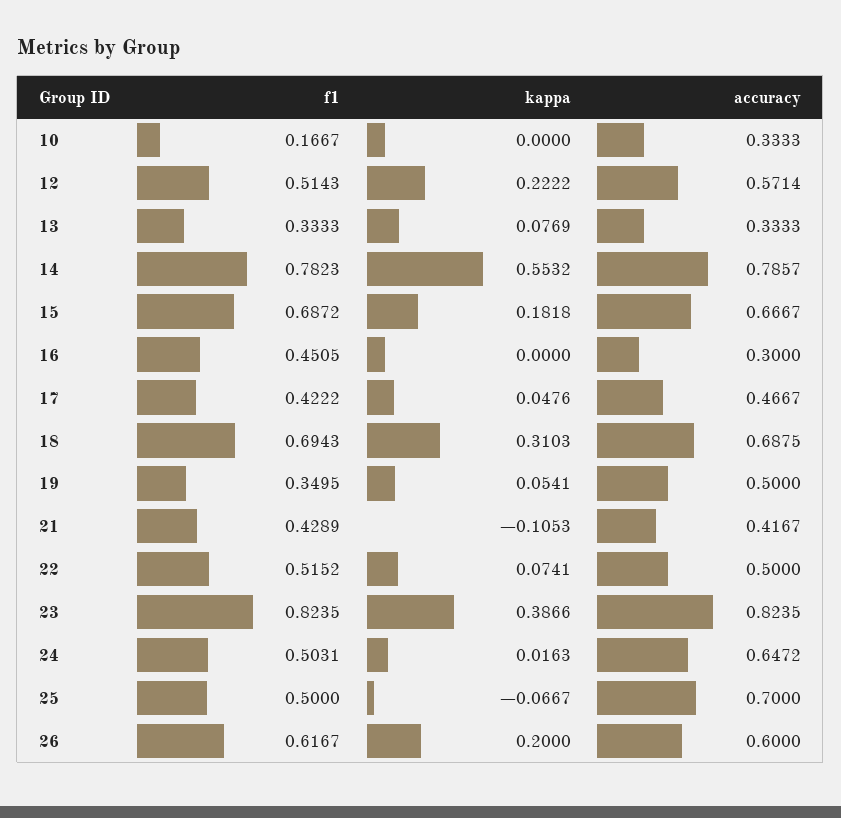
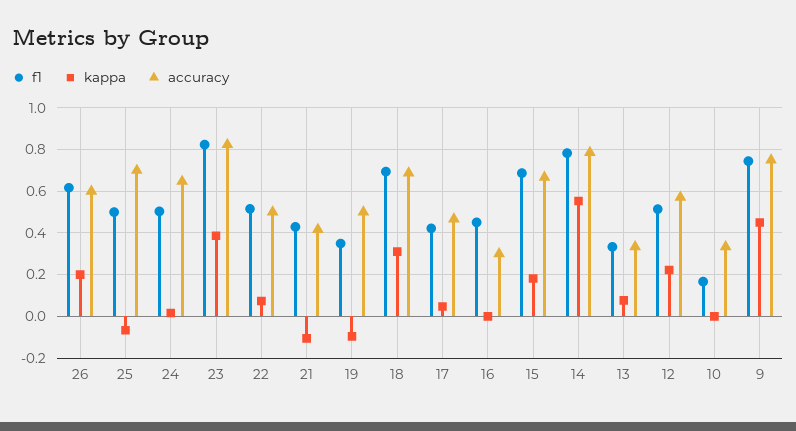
kappa, 19: 0.0541 -> -0.1
f1, 9: none -> 0.75
kappa, 9: none -> 0.45
accuracy, 9: none -> 0.75

